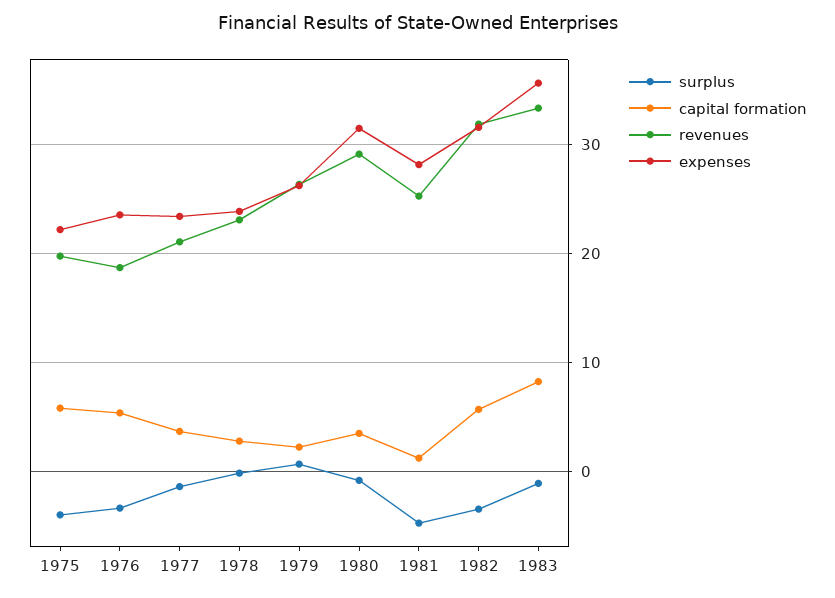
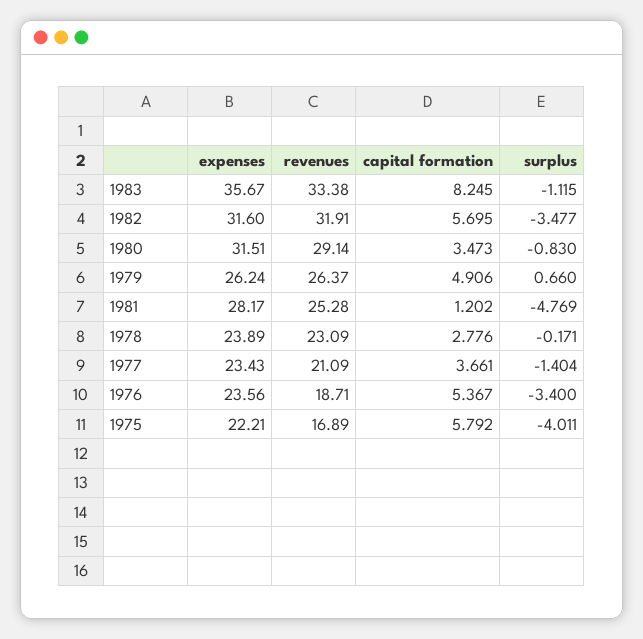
revenues, 1975: 20 -> 16.89
capital formation, 1979: 2 -> 4.906

